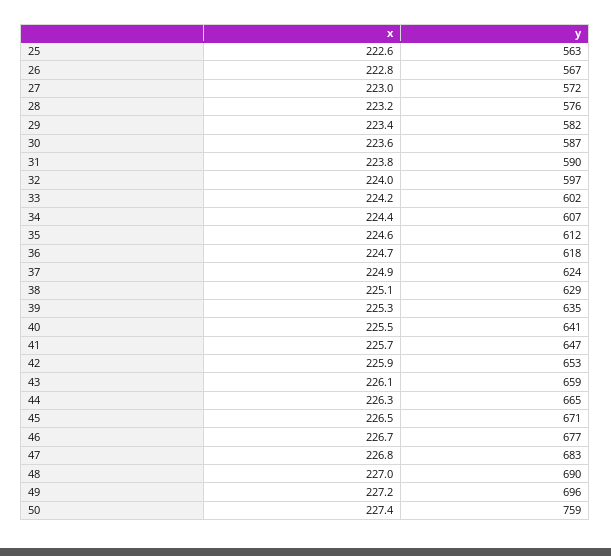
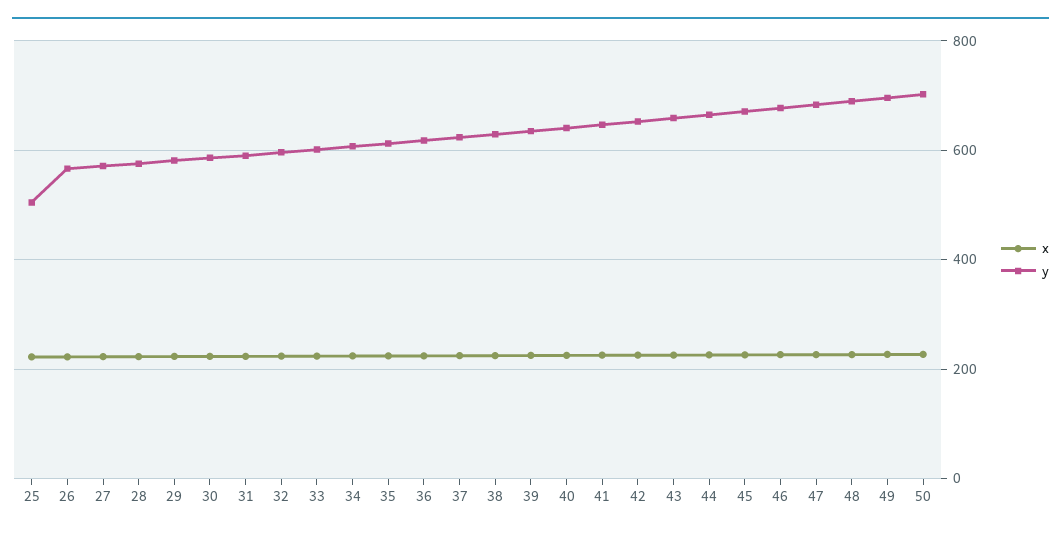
y, 25: 563 -> 500
y, 50: 759 -> 700

